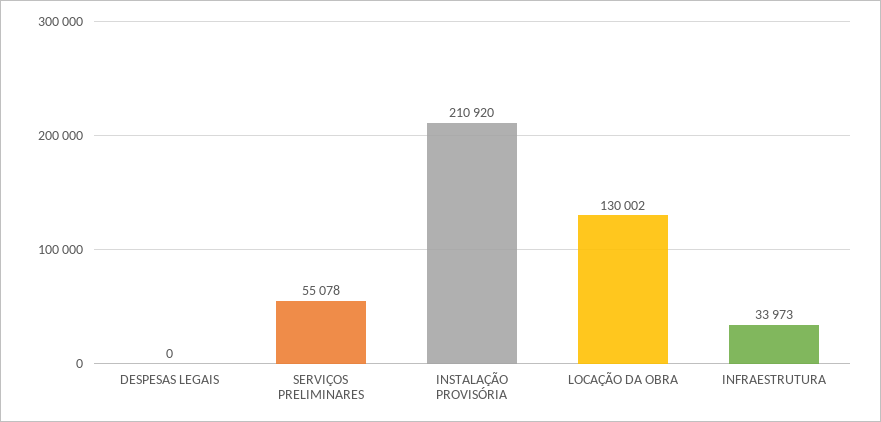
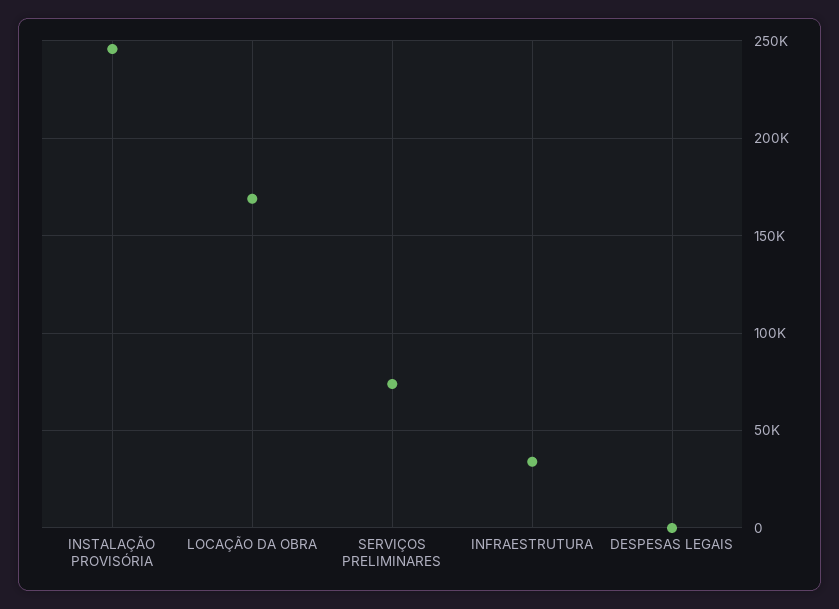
SERVIÇOS PRELIMINARES: 55078 -> 75000
INSTALAÇÃO PROVISÓRIA: 210920 -> 245000
LOCAÇÃO DA OBRA: 130002 -> 170000

